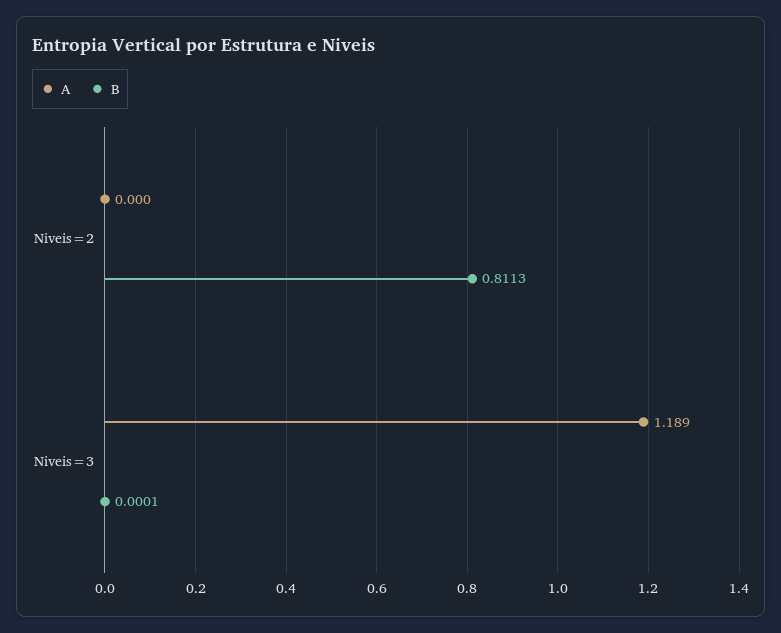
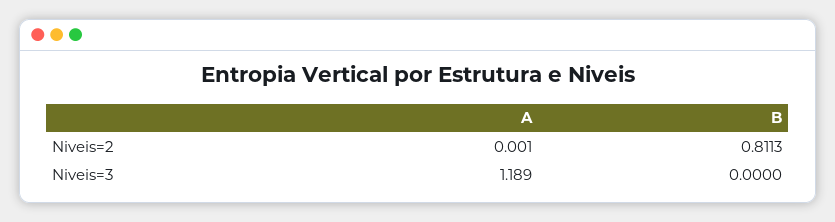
A, Niveis=2: 0 -> 0.001
B, Niveis=3: 0.0001 -> 0

